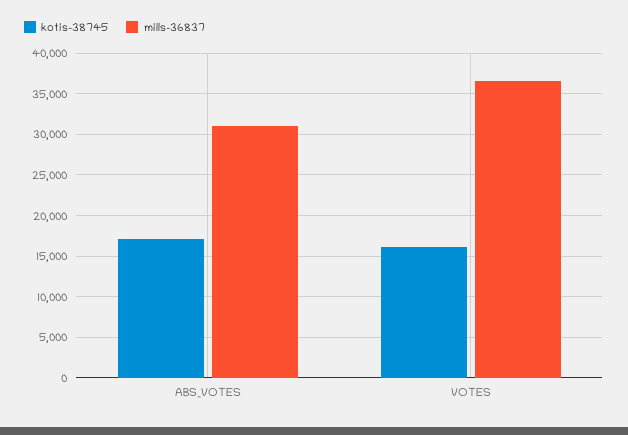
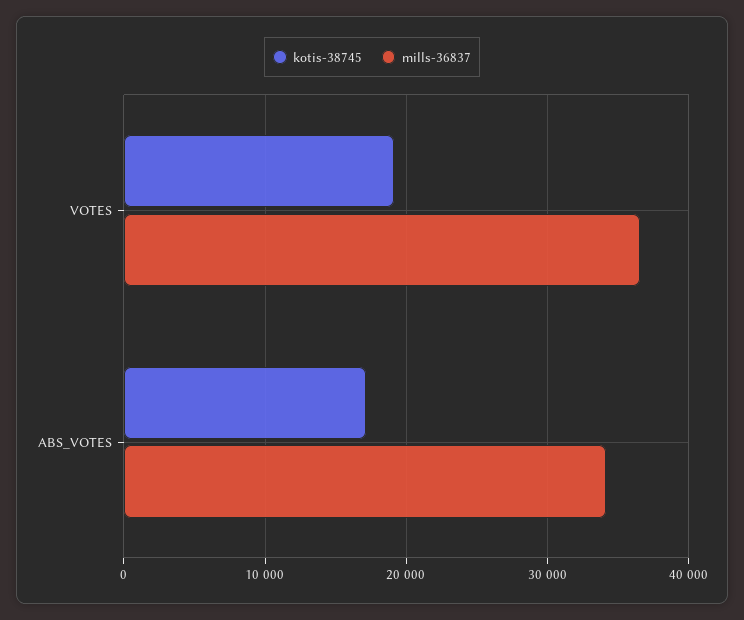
mills-36837, ABS_VOTES: 31000 -> 34000
kotis-38745, VOTES: 16000 -> 19000

